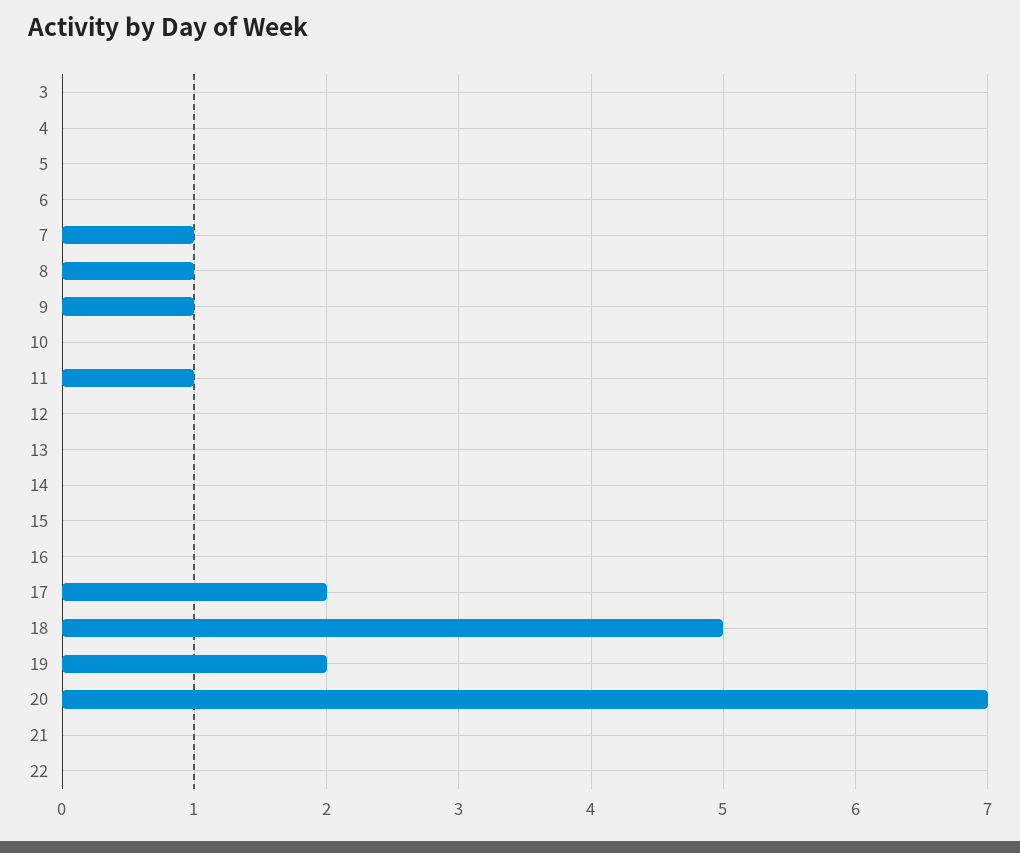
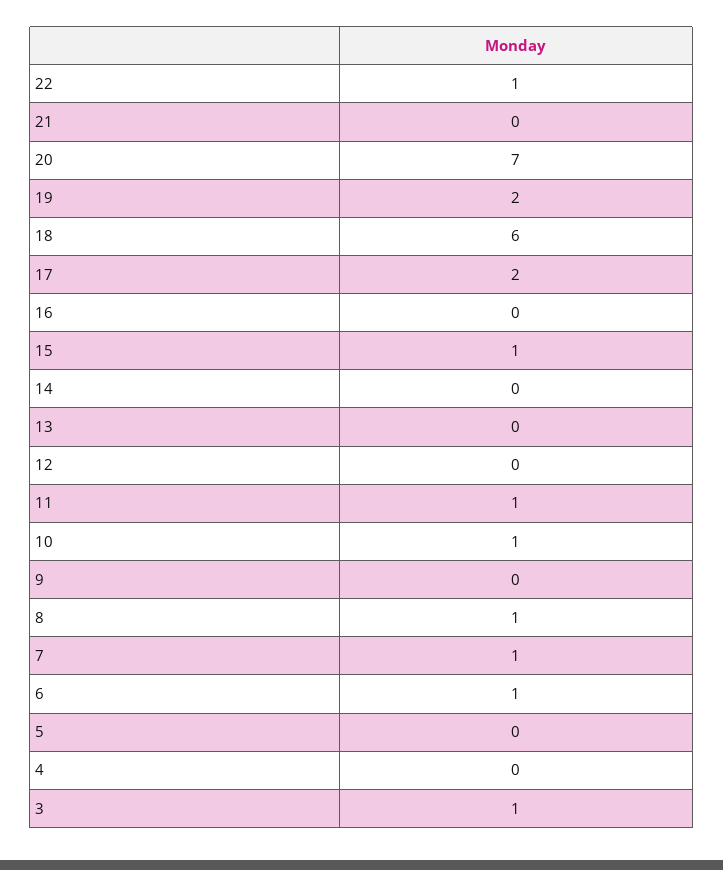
3: 0 -> 1
6: 0 -> 1
9: 1 -> 0
10: 0 -> 1
15: 0 -> 1
18: 5 -> 6
22: 0 -> 1

